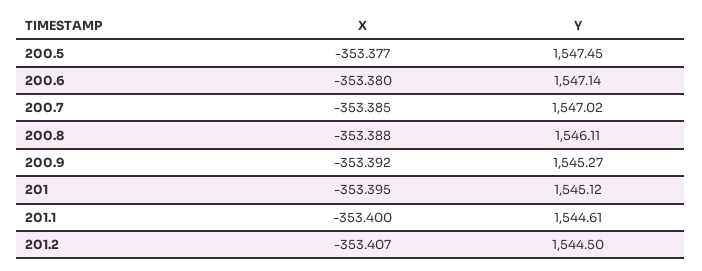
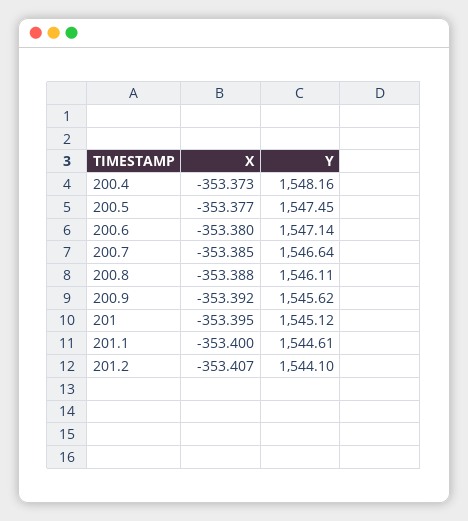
Y, 200.7: 1547.02 -> 1546.64
Y, 200.9: 1545.27 -> 1545.62
Y, 201.2: 1544.5 -> 1544.1
X, 200.4: none -> -353.373
Y, 200.4: none -> 1548.16

